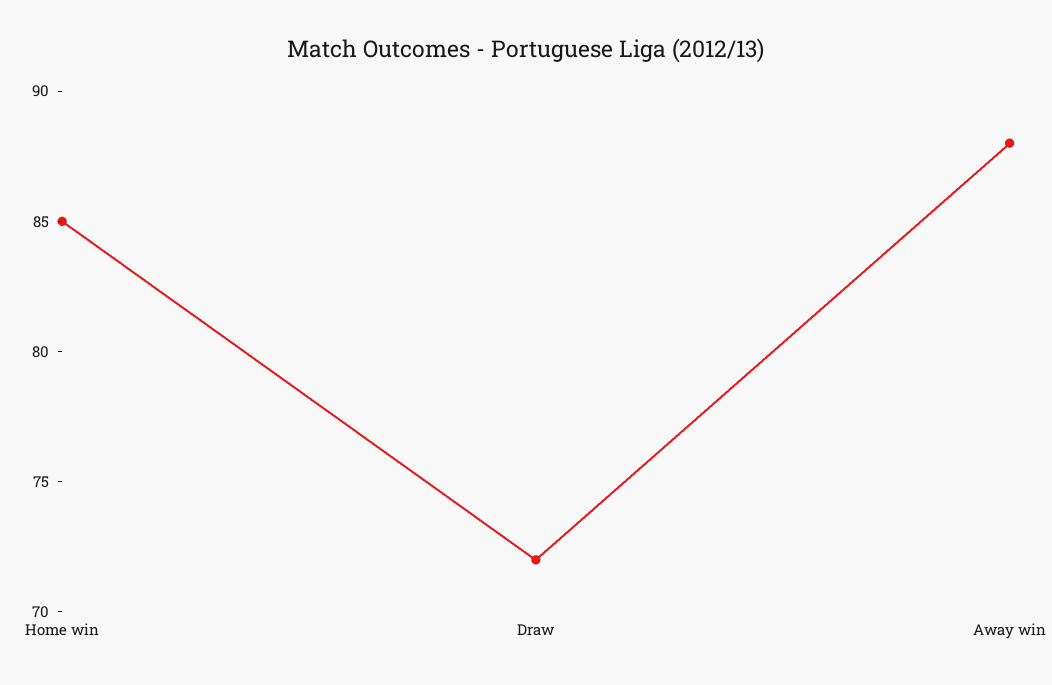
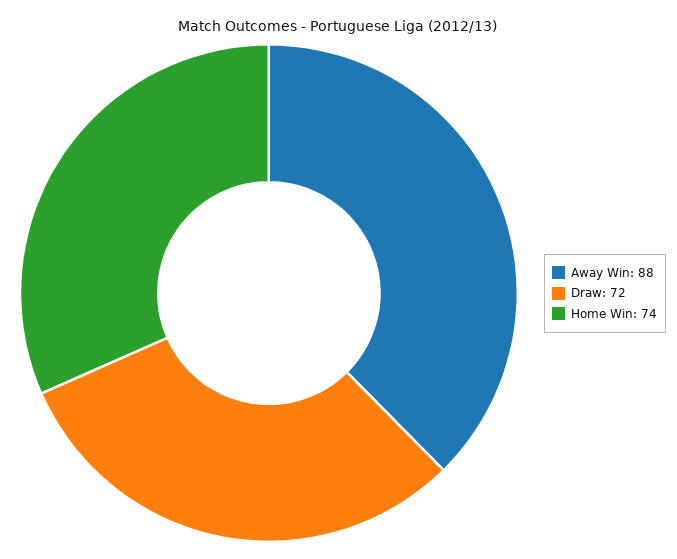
Home win: 85 -> 74

